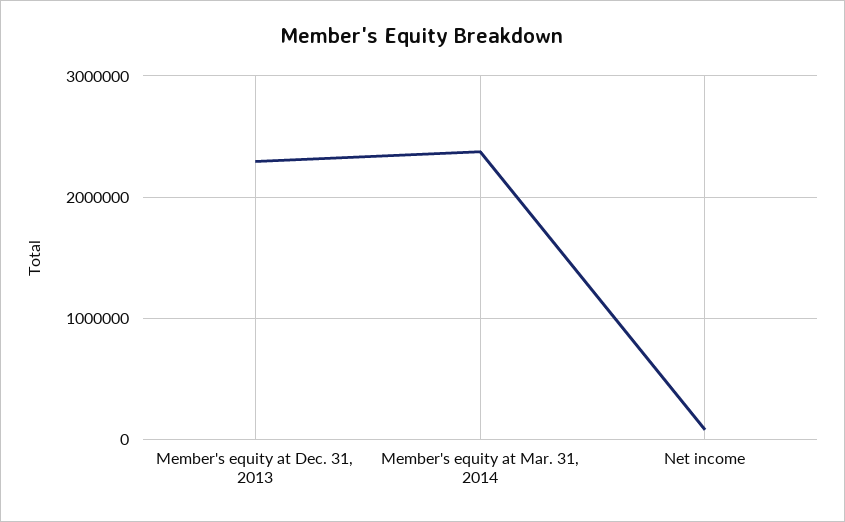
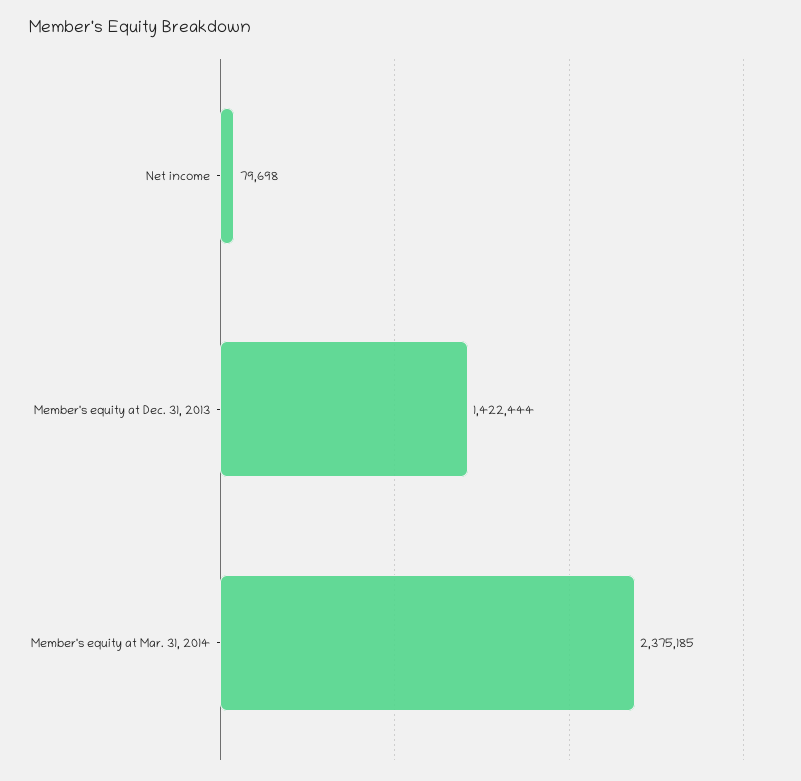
Member's equity at Dec. 31, 2013: 2300000 -> 1422444

